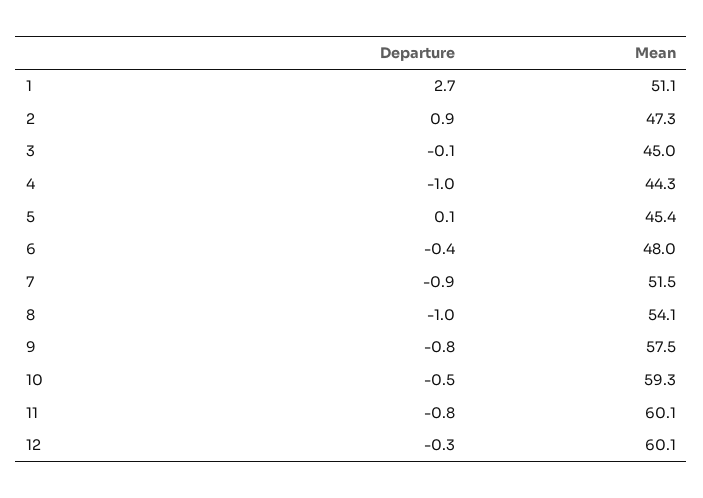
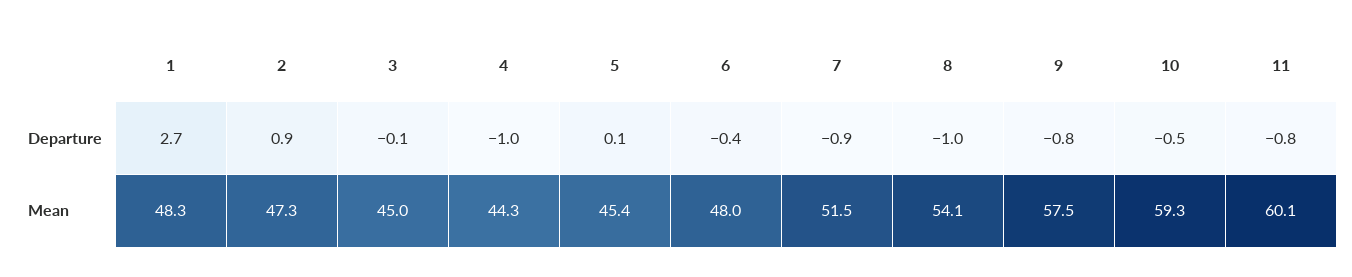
Mean, 1: 51.1 -> 48.3
Departure, 12: -0.3 -> none
Mean, 12: 60.1 -> none

